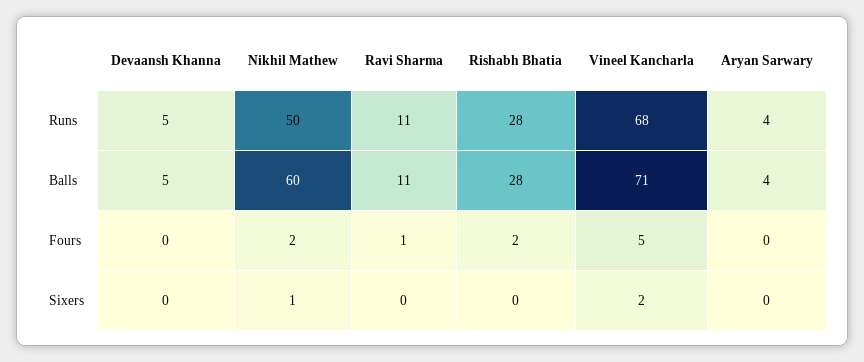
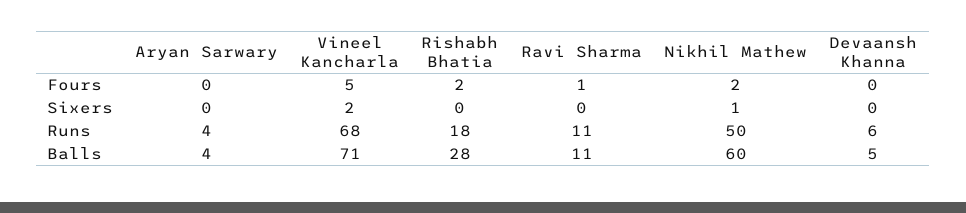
Devaansh Khanna, Runs: 5 -> 6
Rishabh Bhatia, Runs: 28 -> 18

